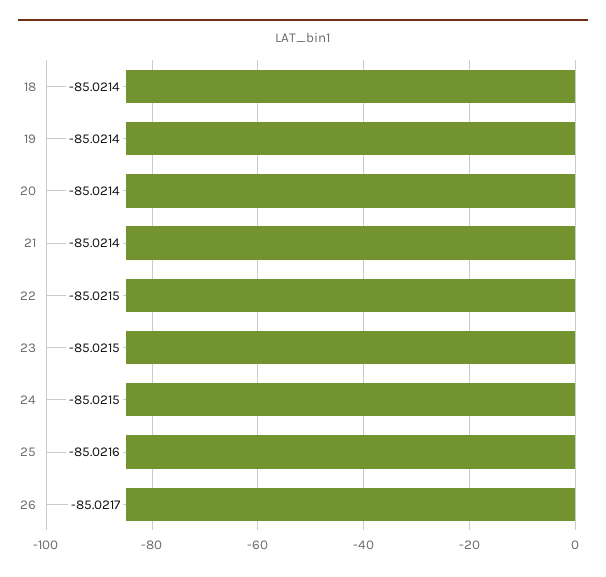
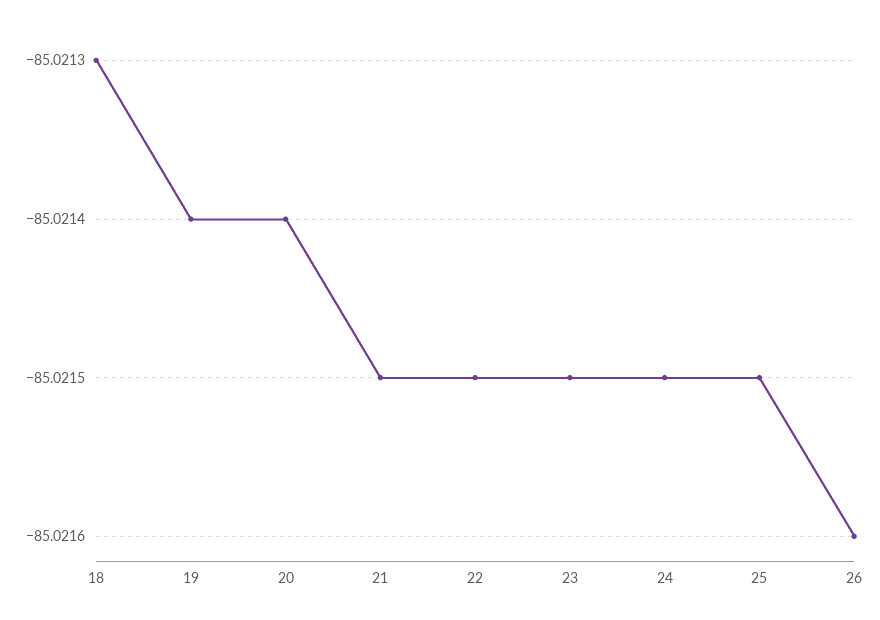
18: -85.0214 -> -85.0213
21: -85.0214 -> -85.0215
25: -85.0216 -> -85.0215
26: -85.0217 -> -85.0216

